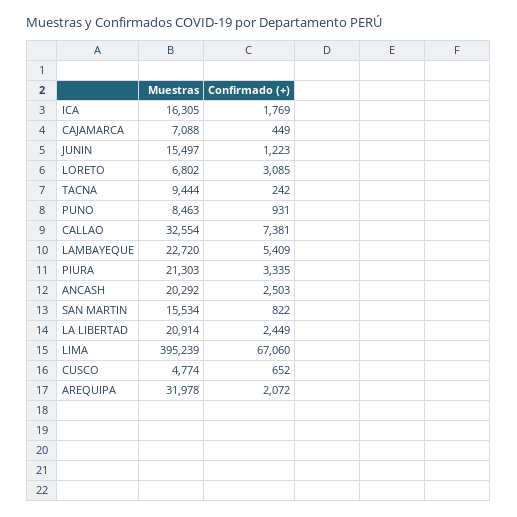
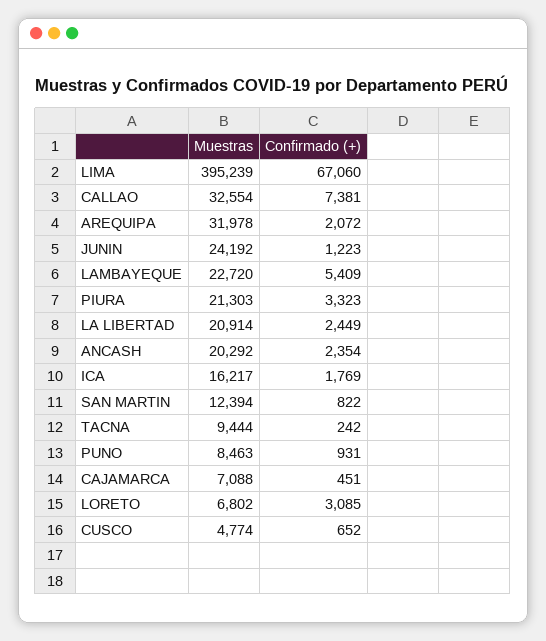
Muestras, ICA: 16305 -> 16217
Confirmado (+), CAJAMARCA: 449 -> 451
Muestras, JUNIN: 15497 -> 24192
Confirmado (+), PIURA: 3335 -> 3323
Confirmado (+), ANCASH: 2503 -> 2354
Muestras, SAN MARTIN: 15534 -> 12394

